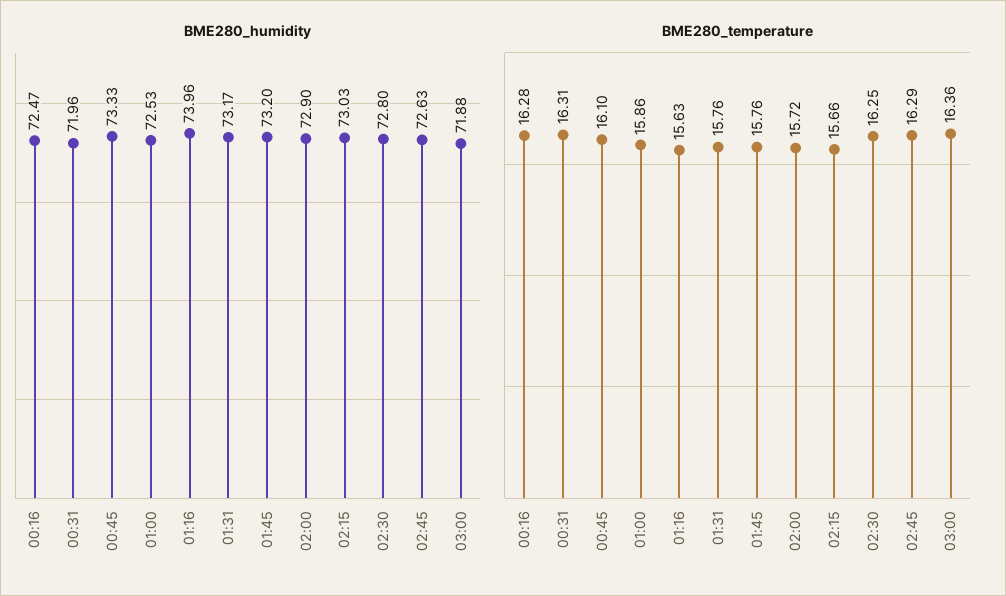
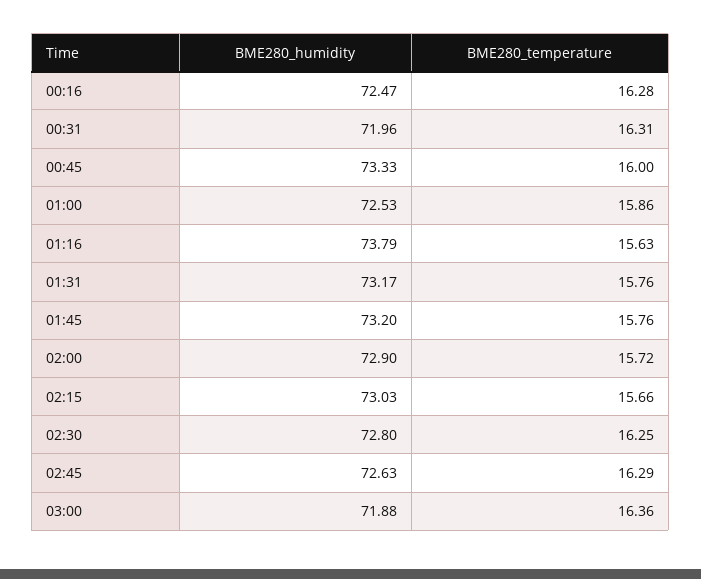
BME280_humidity, 01:16: 73.96 -> 73.79
BME280_temperature, 00:45: 16.1 -> 16

